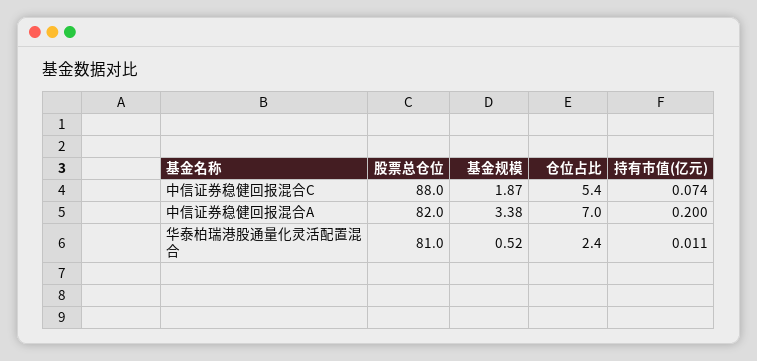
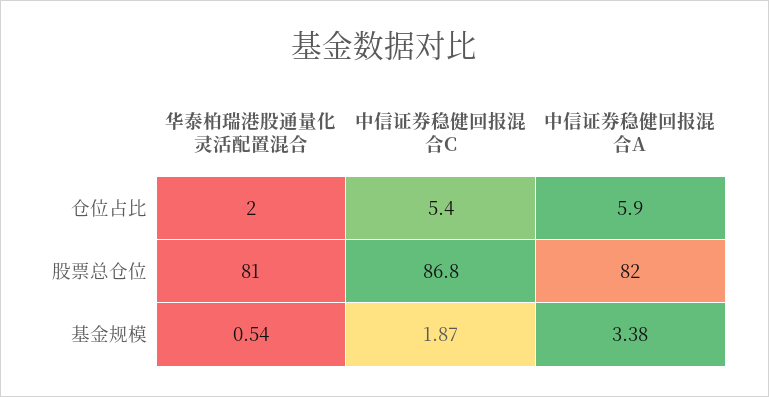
股票总仓位, 中信证券稳健回报混合C: 88 -> 86.8
持有市值(亿元), 中信证券稳健回报混合C: 0.074 -> none
仓位占比, 中信证券稳健回报混合A: 7 -> 5.9
持有市值(亿元), 中信证券稳健回报混合A: 0.2 -> none
基金规模, 华泰柏瑞港股通量化灵活配置混合: 0.52 -> 0.54
仓位占比, 华泰柏瑞港股通量化灵活配置混合: 2.4 -> 2
持有市值(亿元), 华泰柏瑞港股通量化灵活配置混合: 0.011 -> none

